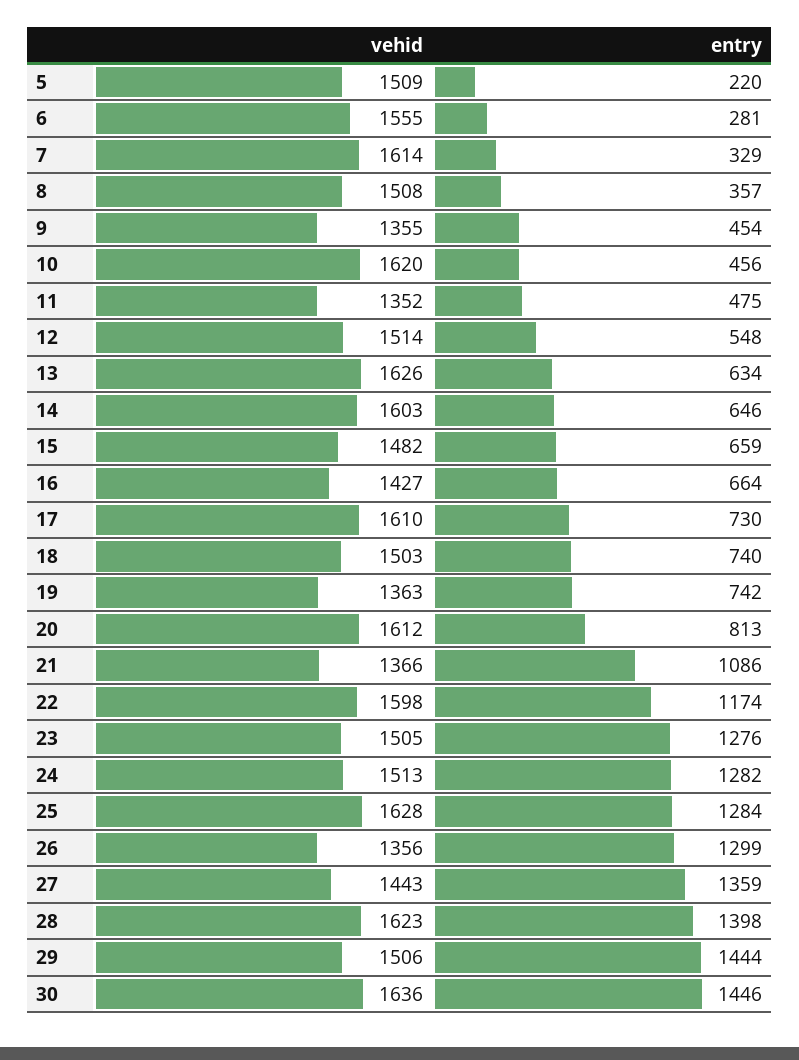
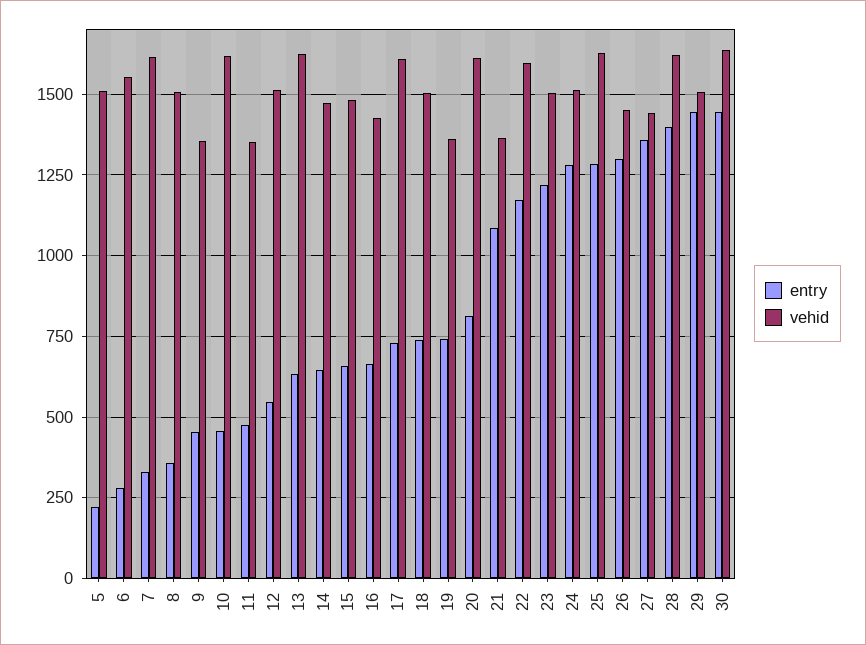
vehid, 14: 1603 -> 1475
entry, 23: 1276 -> 1225
vehid, 26: 1356 -> 1450

